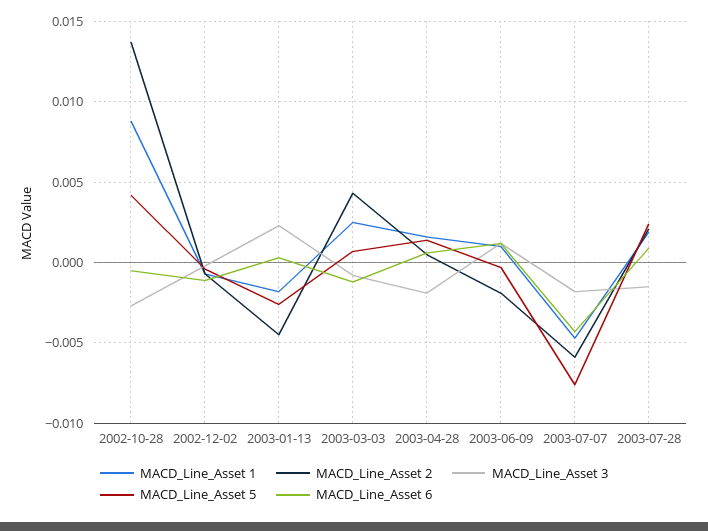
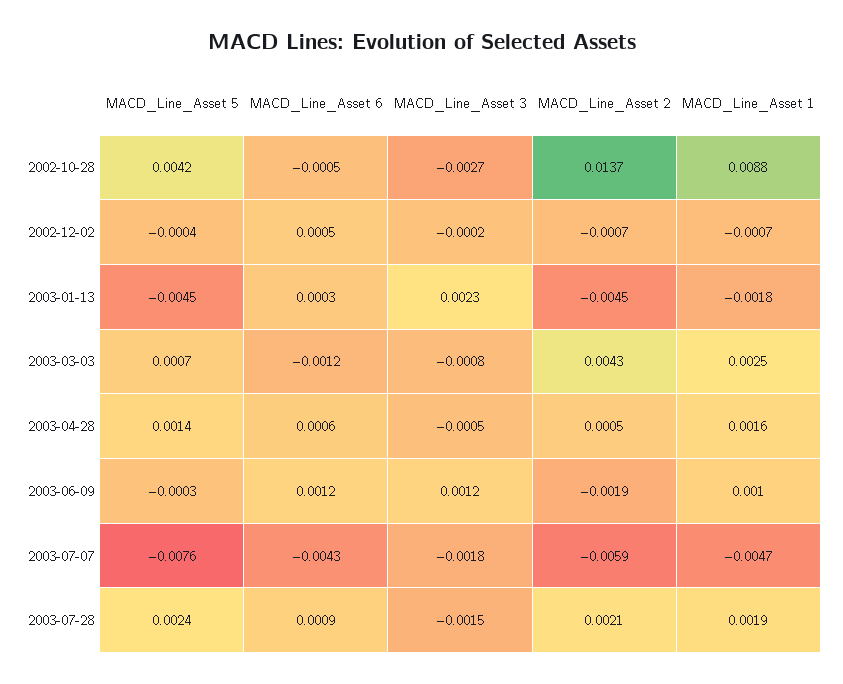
MACD_Line_Asset 6, 2002-12-02: -0.001 -> 0.0005
MACD_Line_Asset 5, 2003-01-13: -0.0025 -> -0.0045
MACD_Line_Asset 3, 2003-04-28: -0.002 -> -0.0005

